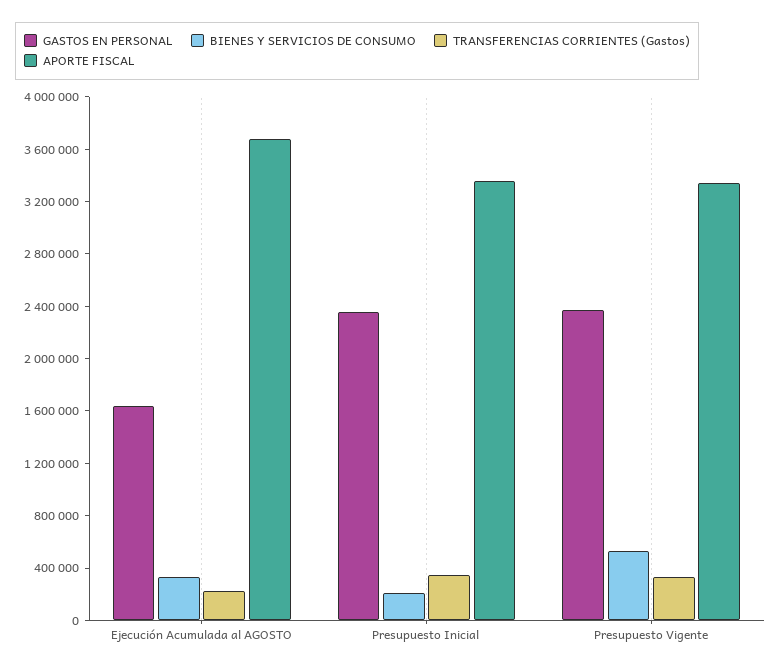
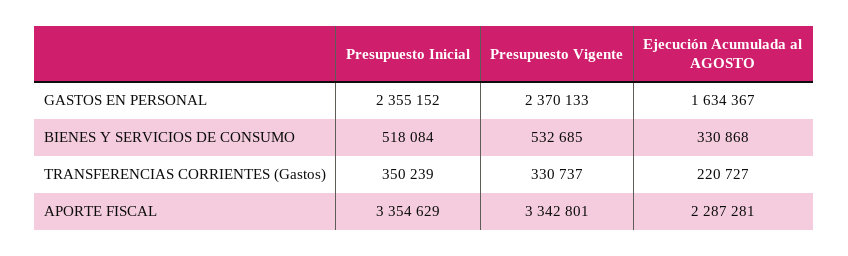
APORTE FISCAL, Ejecución Acumulada al AGOSTO: 3700000 -> 2287281
BIENES Y SERVICIOS DE CONSUMO, Presupuesto Inicial: 200000 -> 518084

